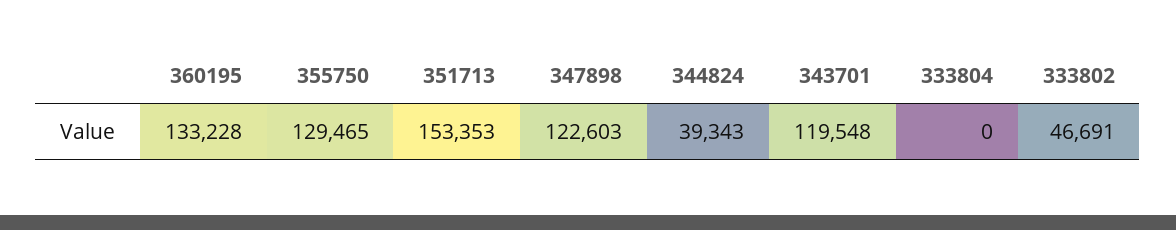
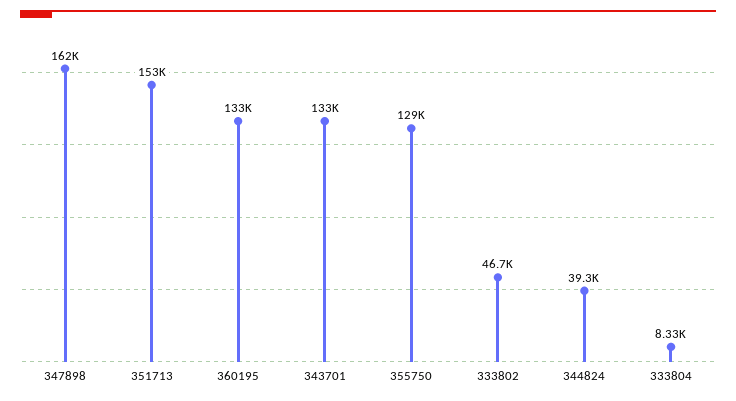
347898: 122603 -> 162000
343701: 119548 -> 133000
333804: 0 -> 8330

